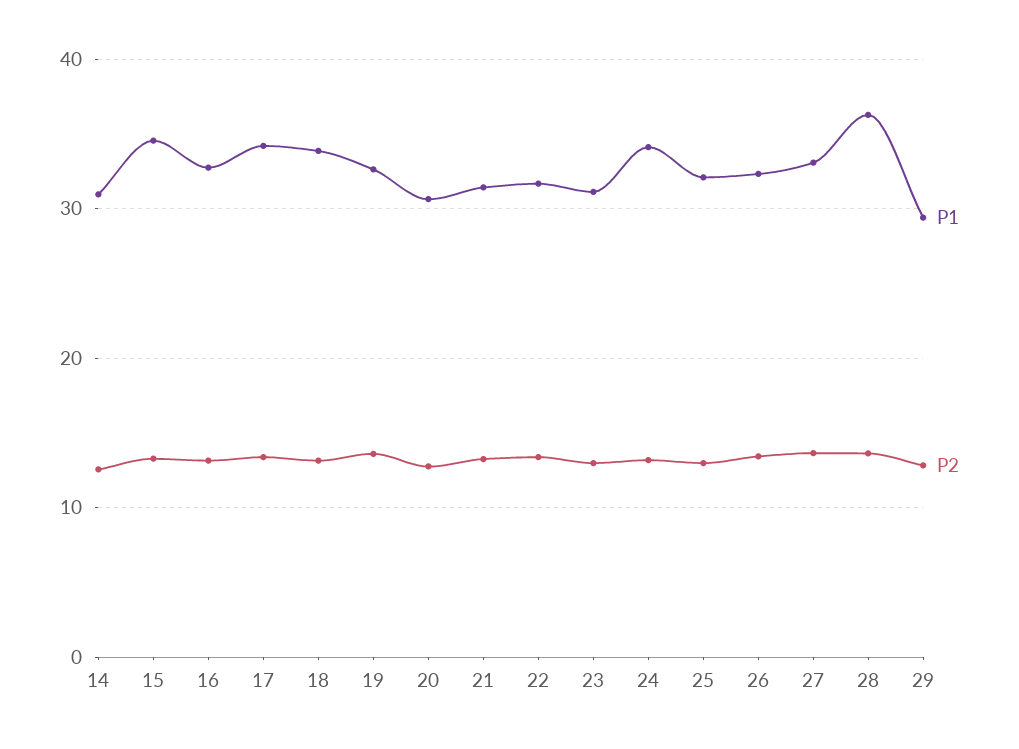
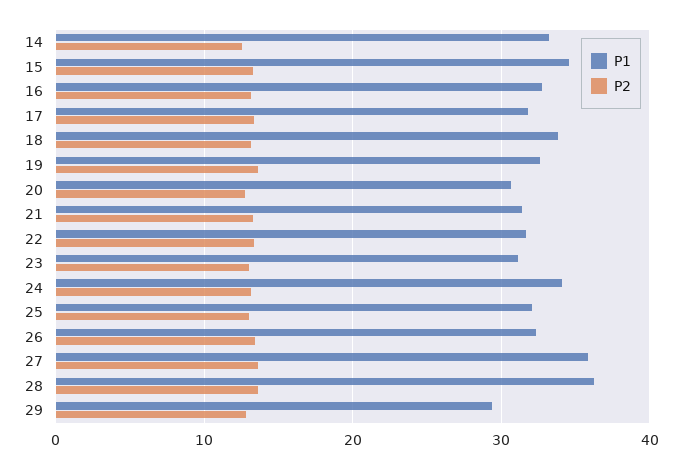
P1, 14: 31 -> 33
P1, 17: 34 -> 32
P1, 27: 33 -> 36

